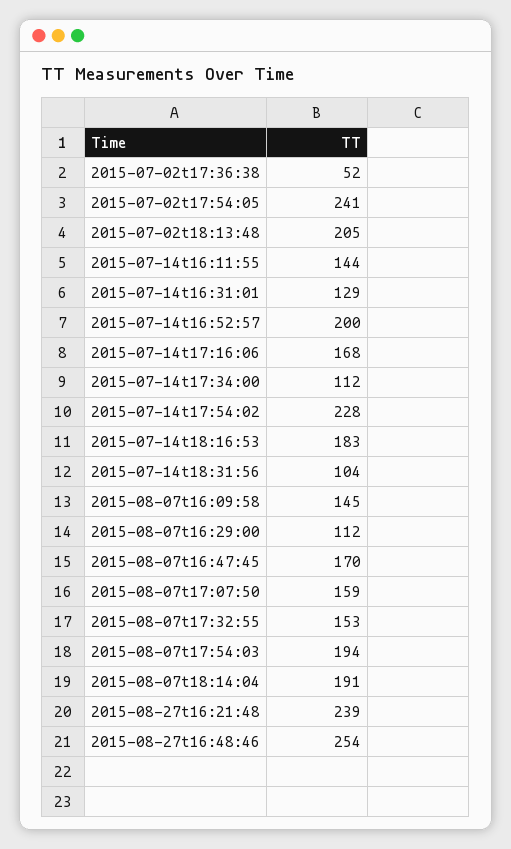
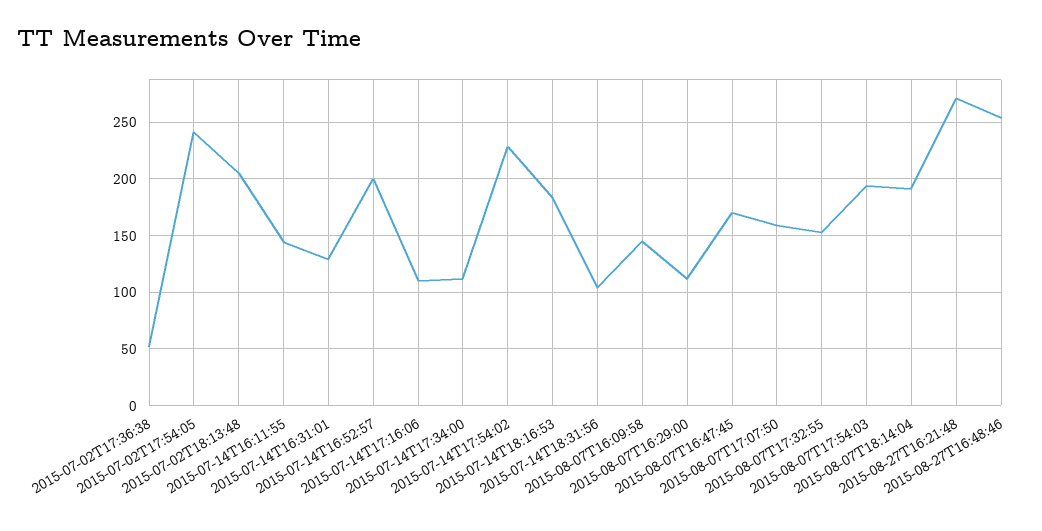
2015-07-14t17:16:06: 168 -> 110
2015-08-27t16:21:48: 239 -> 270

